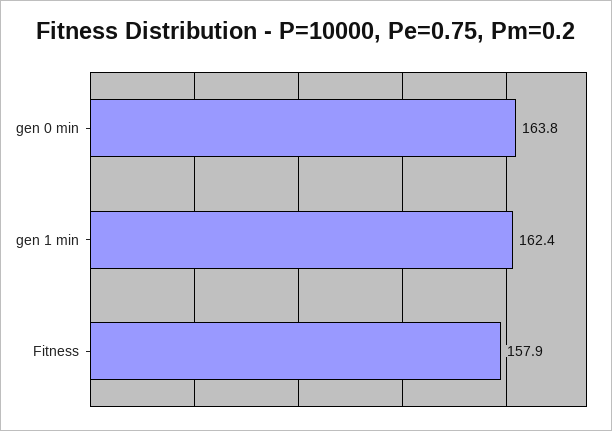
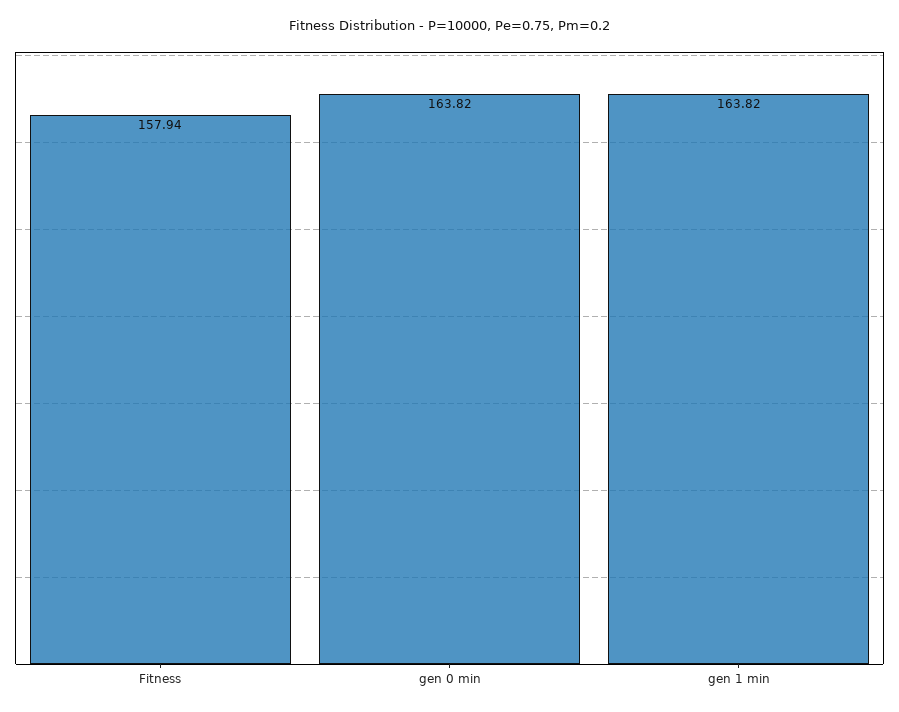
gen 1 min: 162.4 -> 163.82

